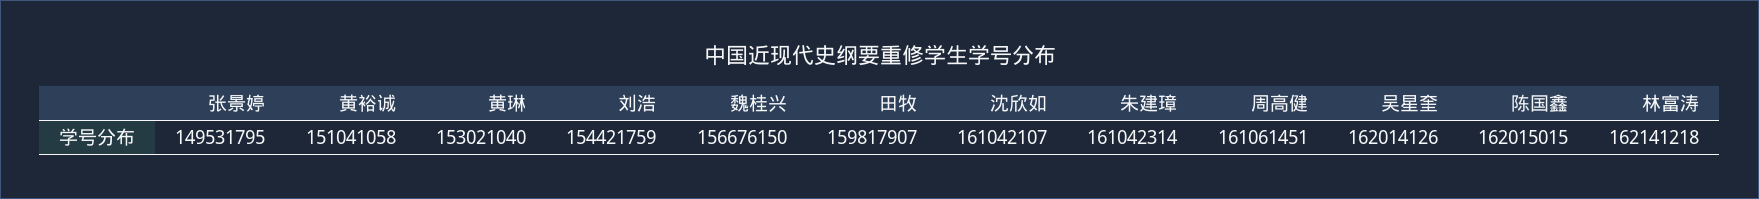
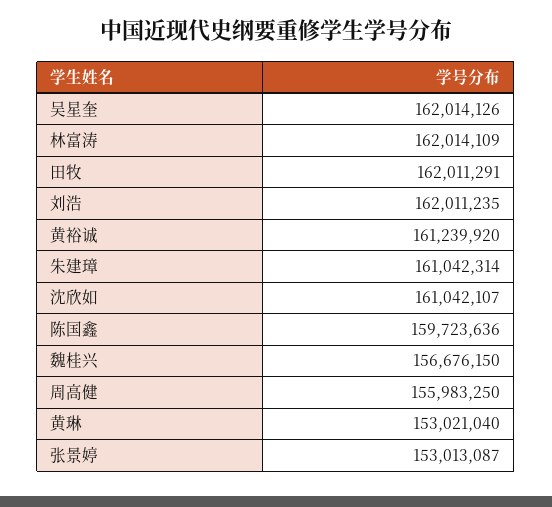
张景婷: 149531795 -> 153013087
黄裕诚: 151041058 -> 161239920
刘浩: 154421759 -> 162011235
田牧: 159817907 -> 162011291
周高健: 161061451 -> 155983250
陈国鑫: 162015015 -> 159723636
林富涛: 162141218 -> 162014109

